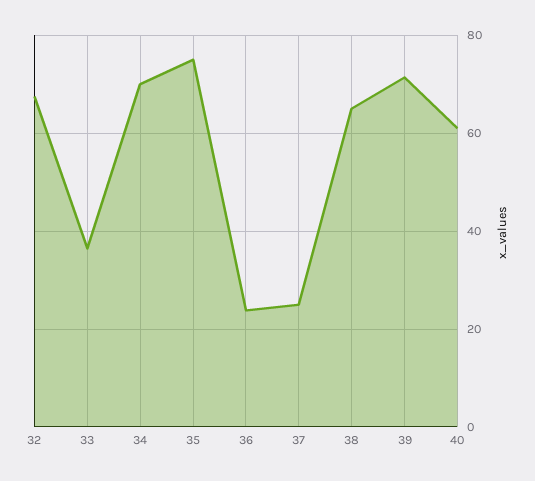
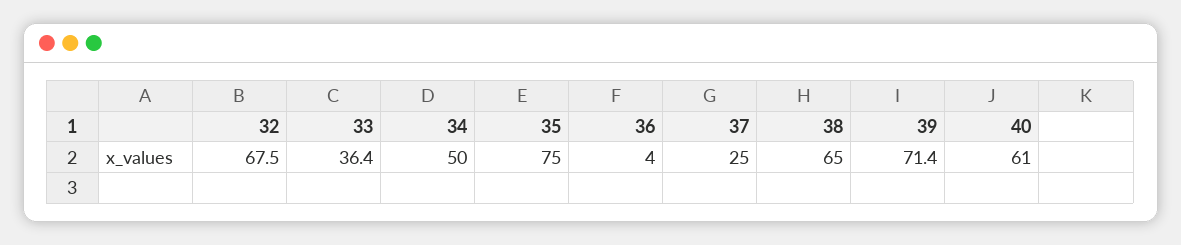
34: 70 -> 50
36: 24 -> 4

